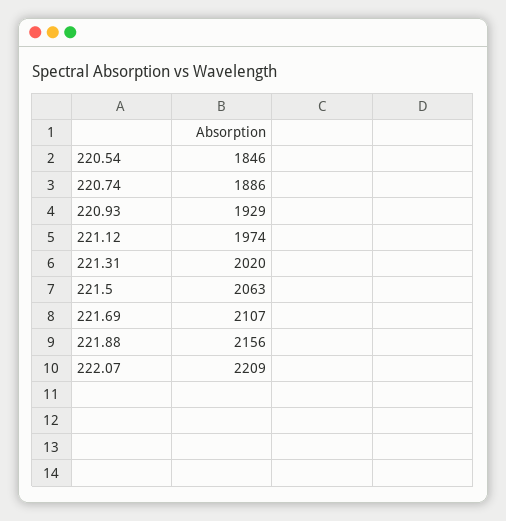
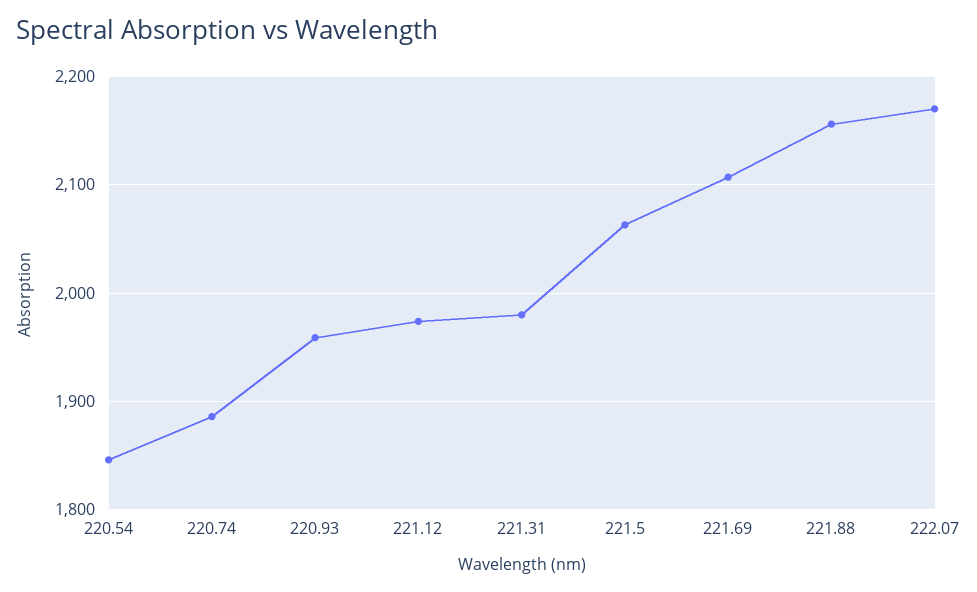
220.93: 1929 -> 1960
221.31: 2020 -> 1980
222.07: 2209 -> 2170

